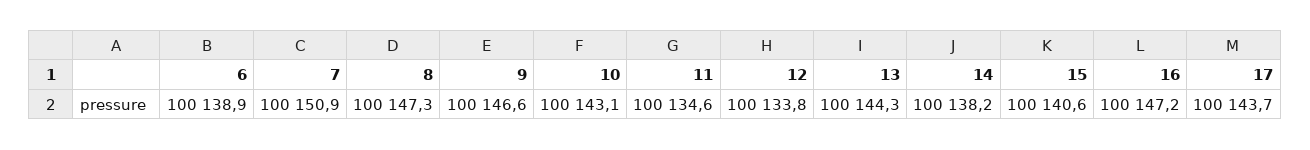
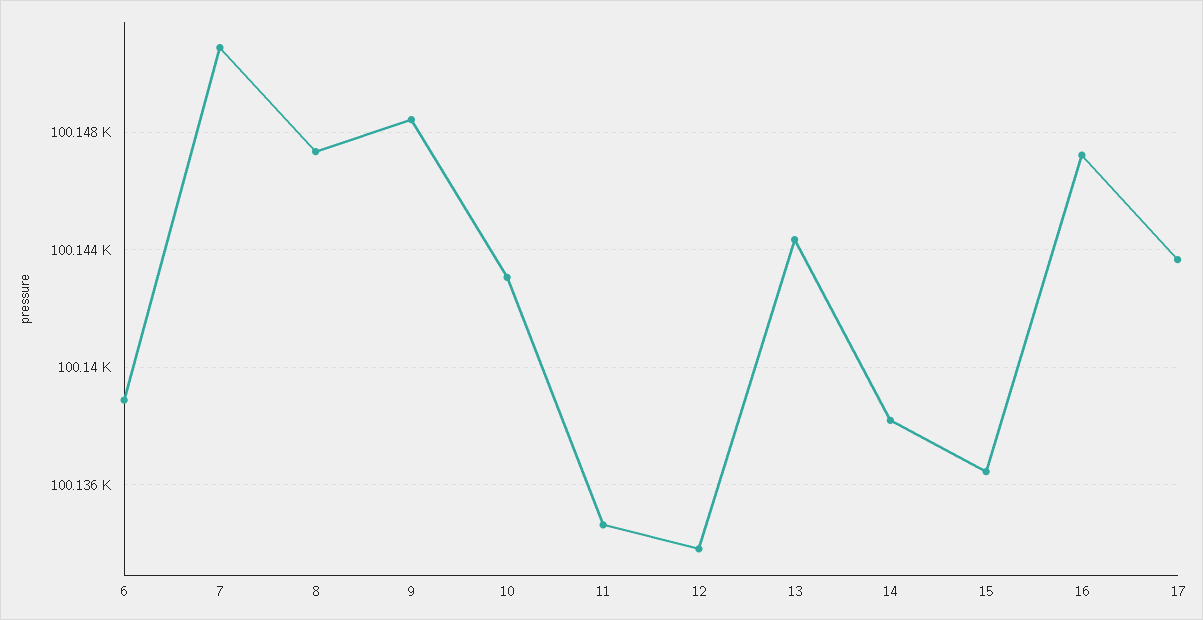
9: 100146.6 -> 100148.5
15: 100140.6 -> 100136.5

